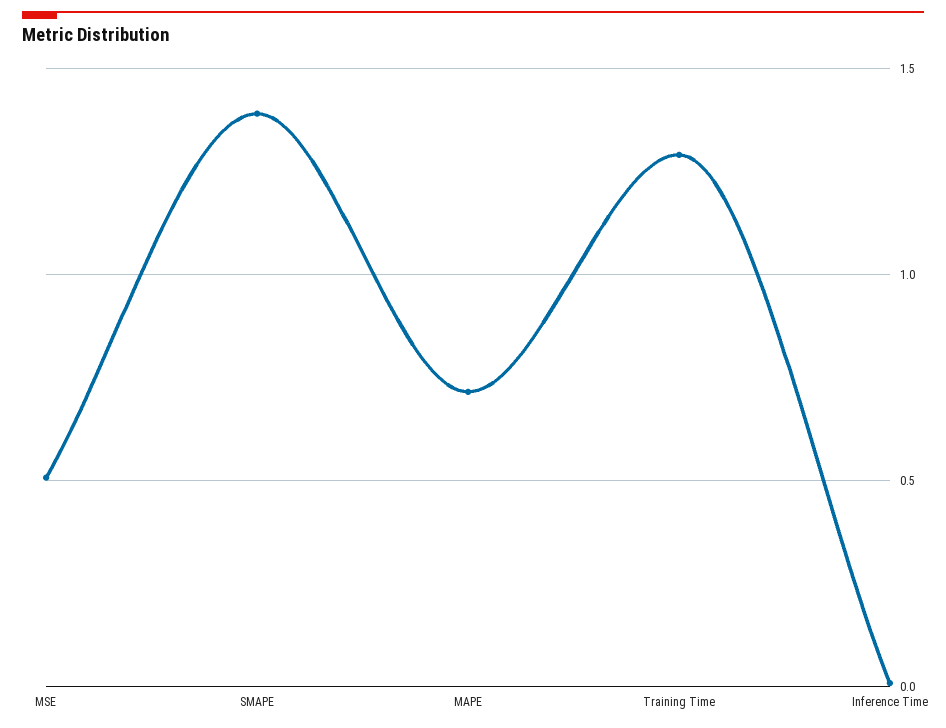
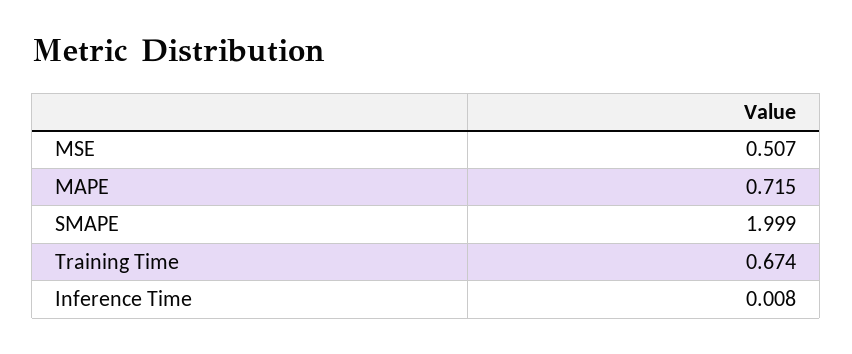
SMAPE: 1.4 -> 1.999
Training Time: 1.3 -> 0.674

